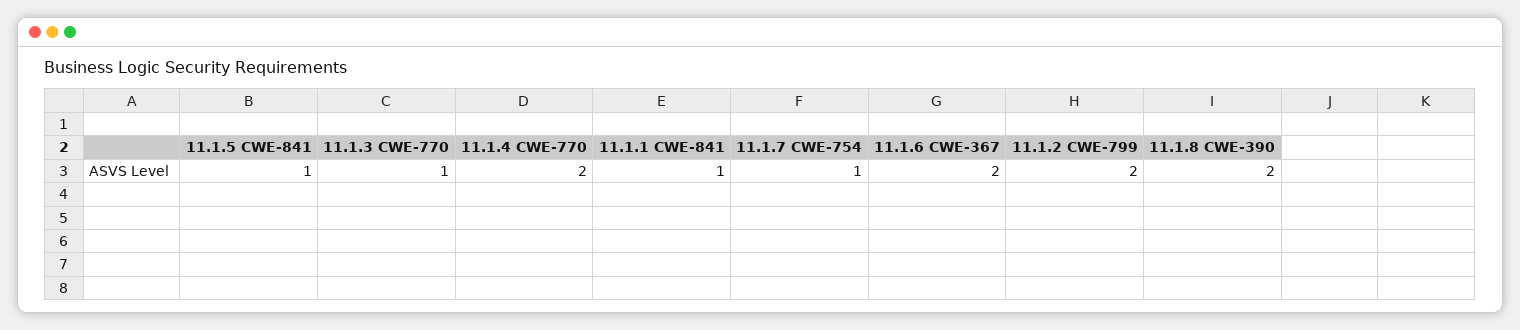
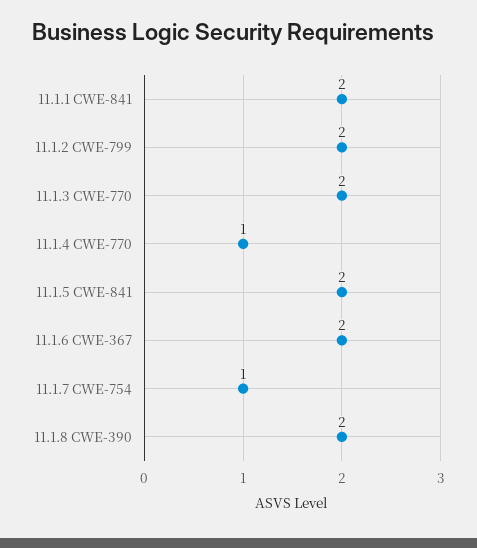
11.1.5 CWE-841: 1 -> 2
11.1.3 CWE-770: 1 -> 2
11.1.4 CWE-770: 2 -> 1
11.1.1 CWE-841: 1 -> 2

